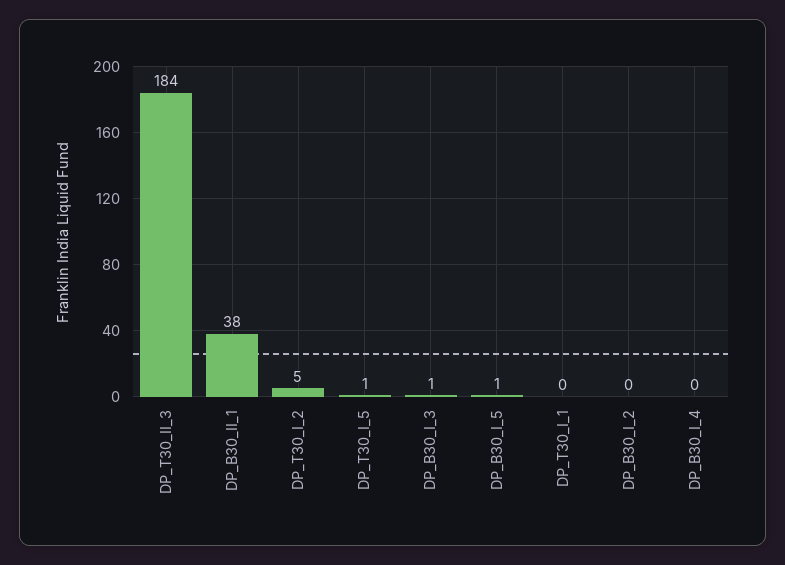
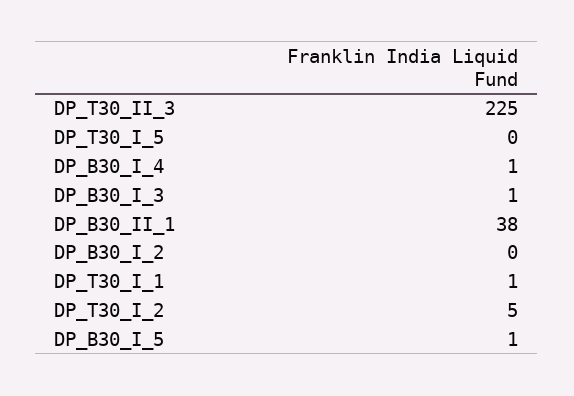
DP_T30_II_3: 184 -> 225
DP_T30_I_5: 1 -> 0
DP_T30_I_1: 0 -> 1
DP_B30_I_4: 0 -> 1

